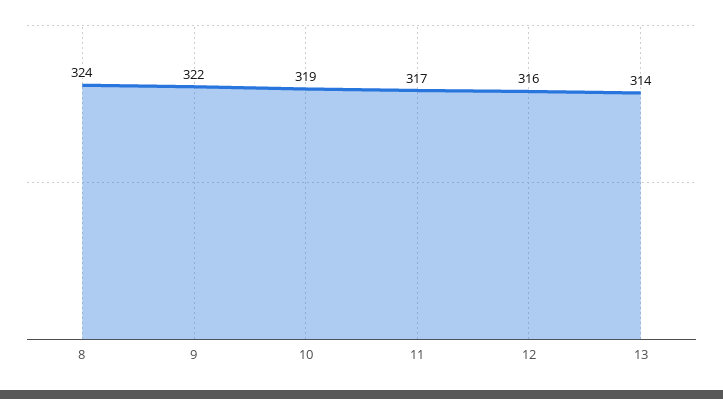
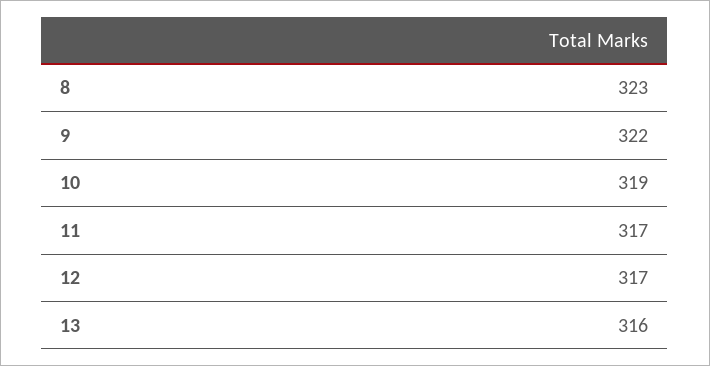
8: 324 -> 323
12: 316 -> 317
13: 314 -> 316

